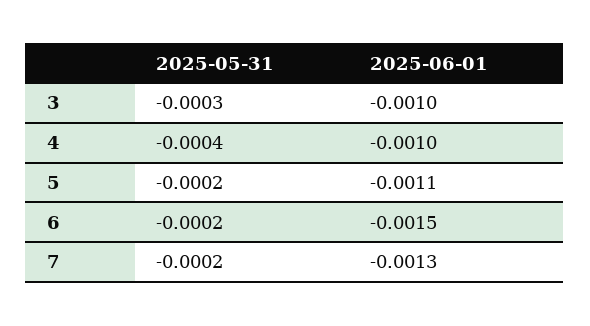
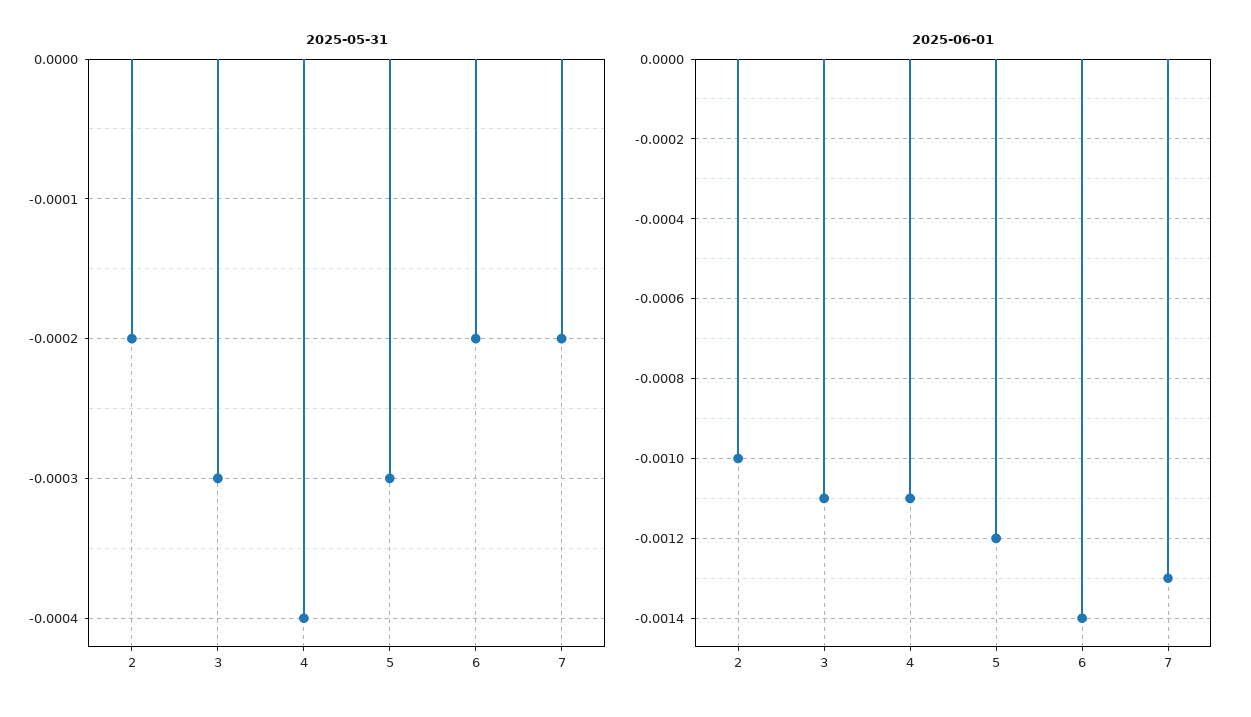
2025-06-01, 3: -0.001 -> -0.0011
2025-06-01, 4: -0.001 -> -0.0011
2025-05-31, 5: -0.0002 -> -0.0003
2025-06-01, 5: -0.0011 -> -0.0012
2025-06-01, 6: -0.0015 -> -0.0014
2025-05-31, 2: none -> -0.0002
2025-06-01, 2: none -> -0.001

